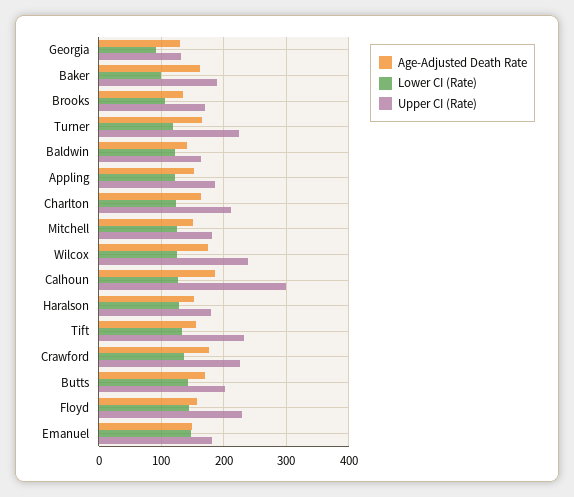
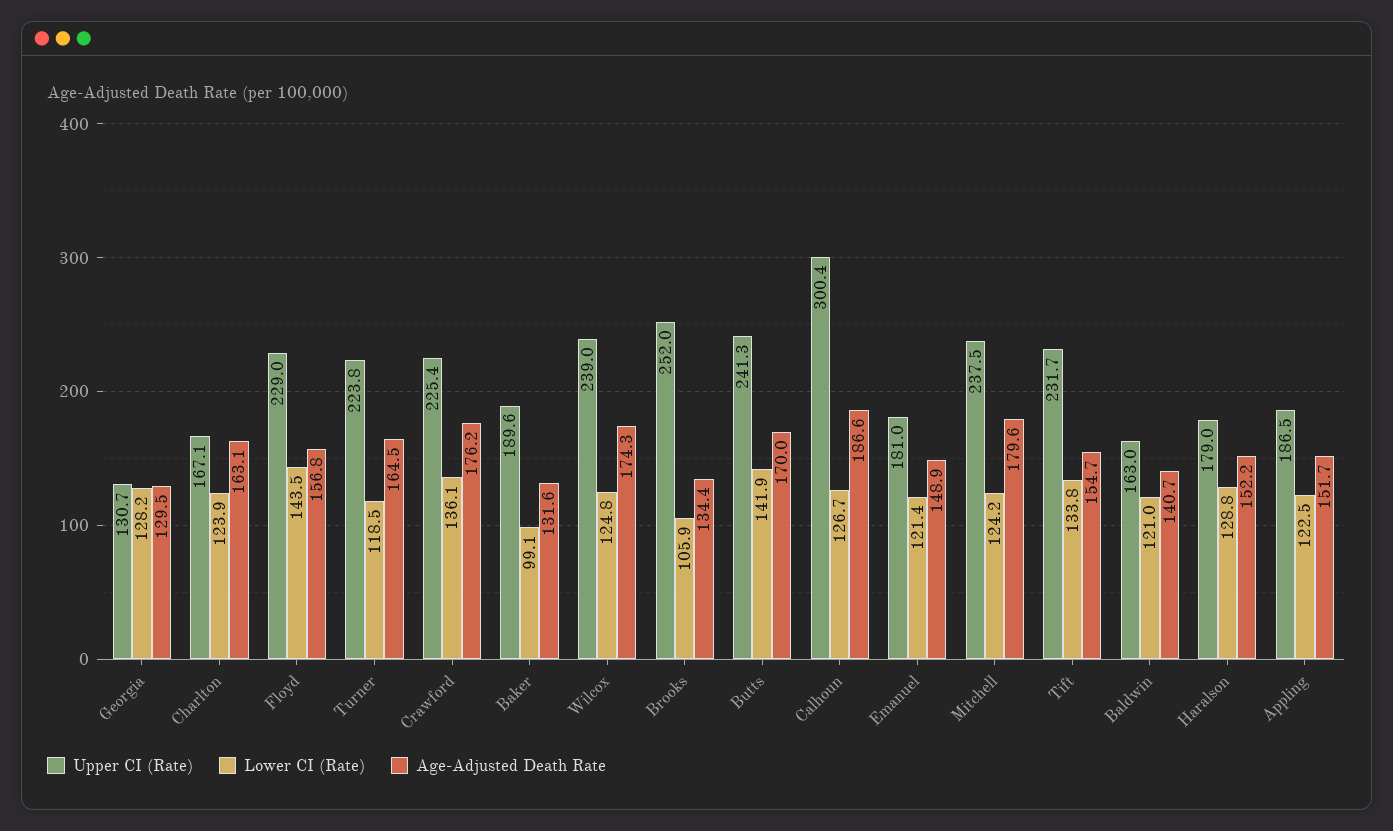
Lower CI (Rate), Georgia: 90 -> 128.2
Age-Adjusted Death Rate, Baker: 160 -> 131.6
Upper CI (Rate), Brooks: 170 -> 252
Upper CI (Rate), Charlton: 210 -> 167.1
Age-Adjusted Death Rate, Mitchell: 150 -> 179.6
Upper CI (Rate), Mitchell: 180 -> 237.5
Upper CI (Rate), Butts: 200 -> 241.3
Lower CI (Rate), Emanuel: 150 -> 121.4

